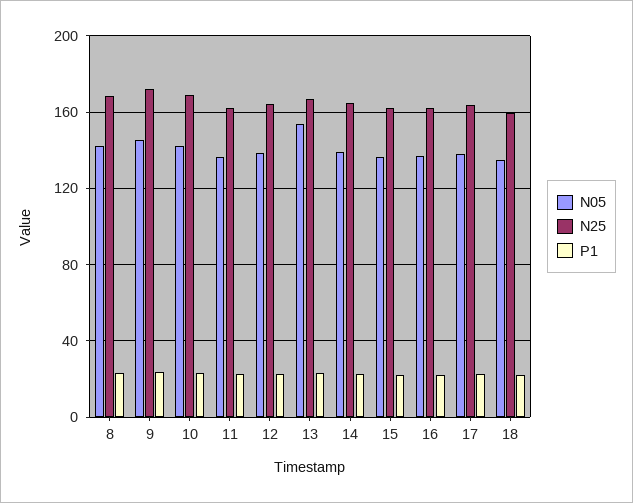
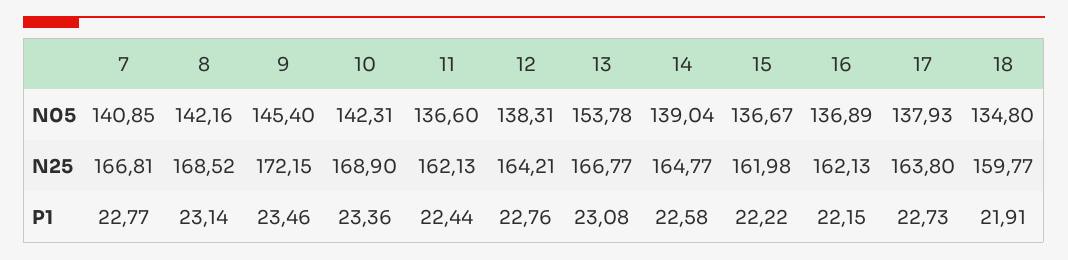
N05, 7: none -> 140.85
N25, 7: none -> 166.81
P1, 7: none -> 22.77

